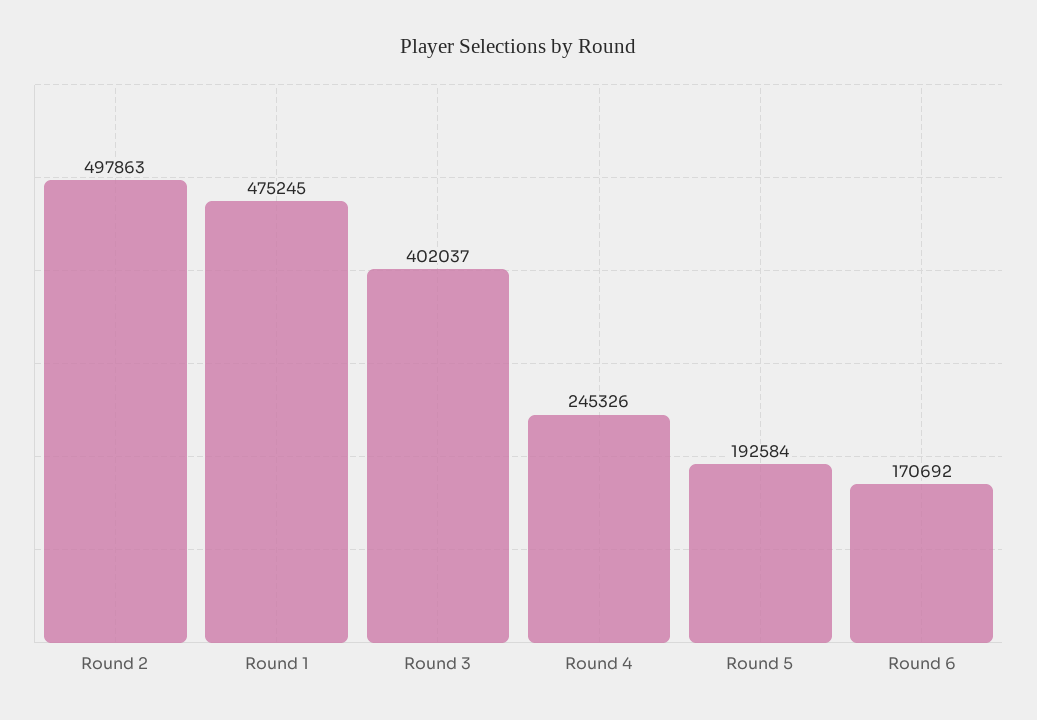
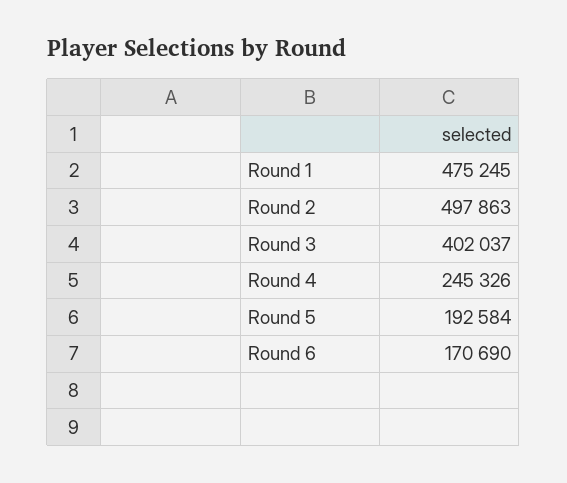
Round 6: 170692 -> 170690

